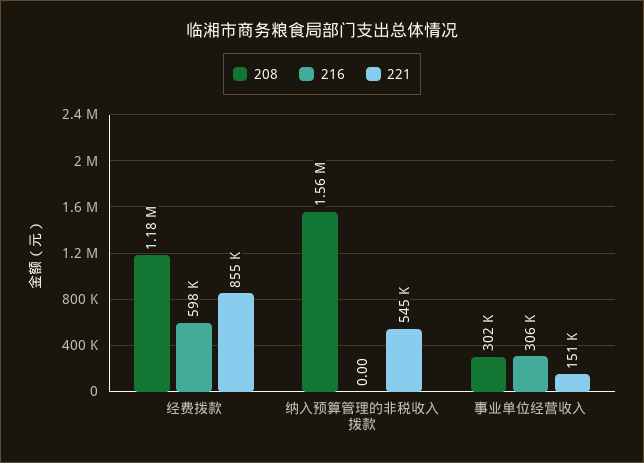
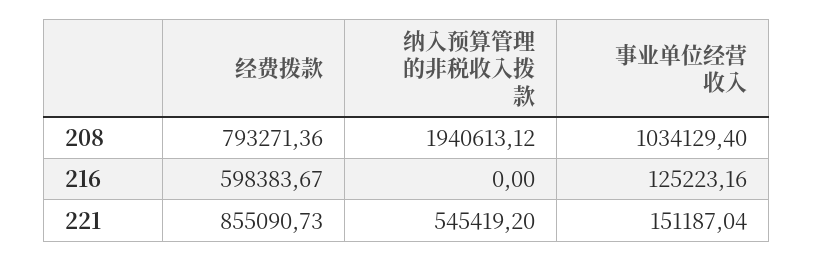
208, 经费拨款: 1180000 -> 793271.36
208, 纳入预算管理的非税收入拨款: 1560000 -> 1940613.12
208, 事业单位经营收入: 302000 -> 1034129.4
216, 事业单位经营收入: 306000 -> 125223.16

